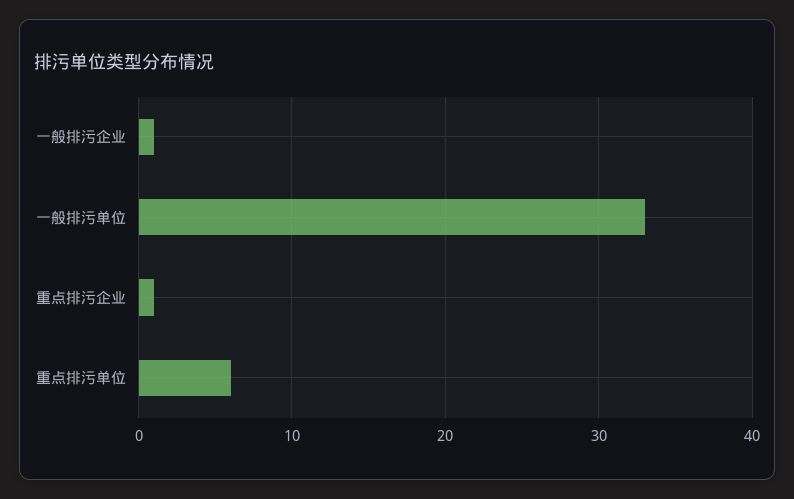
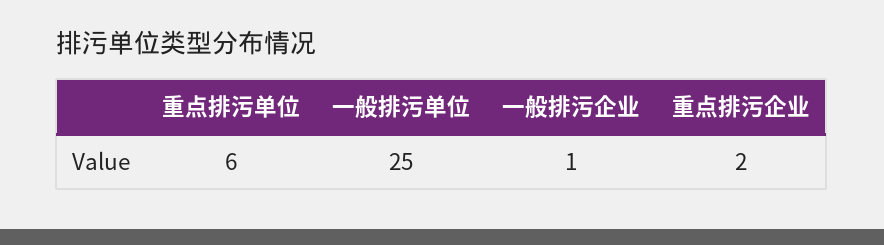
一般排污单位: 33 -> 25
重点排污企业: 1 -> 2

